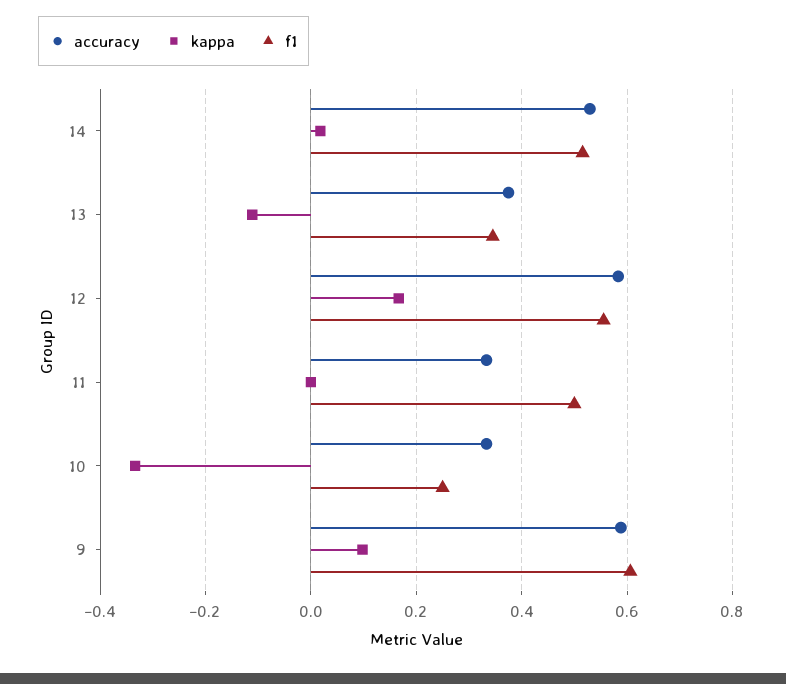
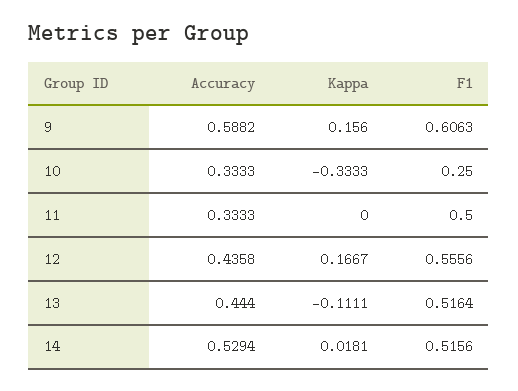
accuracy, 13: 0.38 -> 0.444
f1, 13: 0.34 -> 0.5164
accuracy, 12: 0.58 -> 0.4358
kappa, 9: 0.1 -> 0.156

